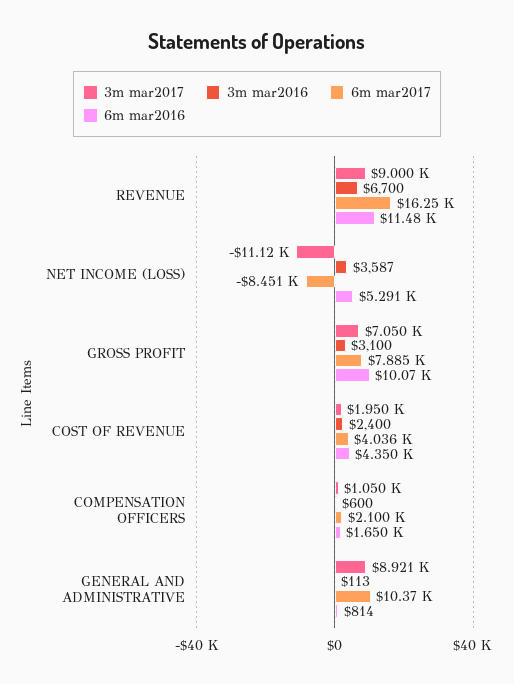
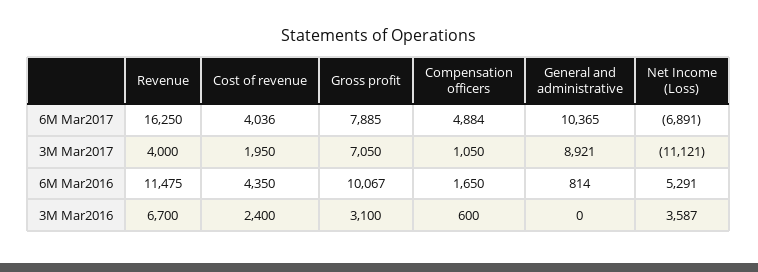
3m mar2017, REVENUE: 9000 -> 4000
6m mar2017, NET INCOME (LOSS): -8451 -> -6891
6m mar2017, COMPENSATION OFFICERS: 2100 -> 4884
3m mar2016, GENERAL AND ADMINISTRATIVE: 113 -> 0

